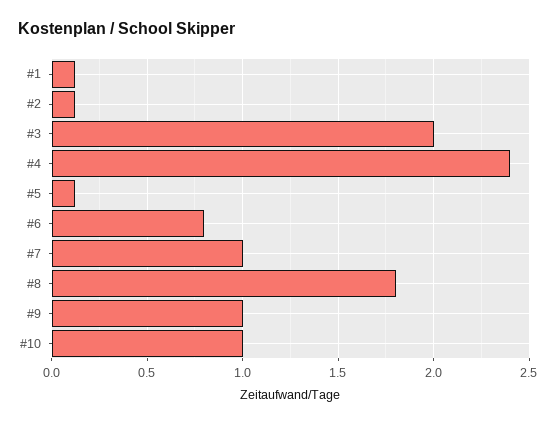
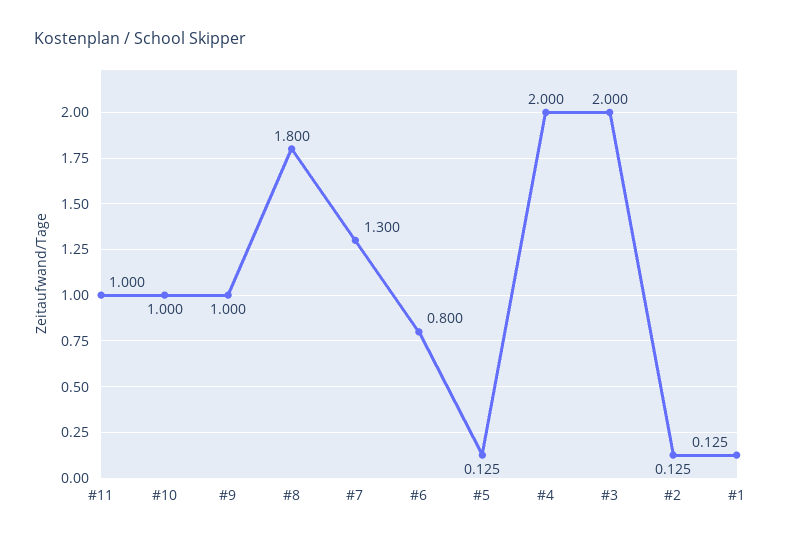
#4: 2.4 -> 2
#7: 1 -> 1.3
#11: none -> 1

